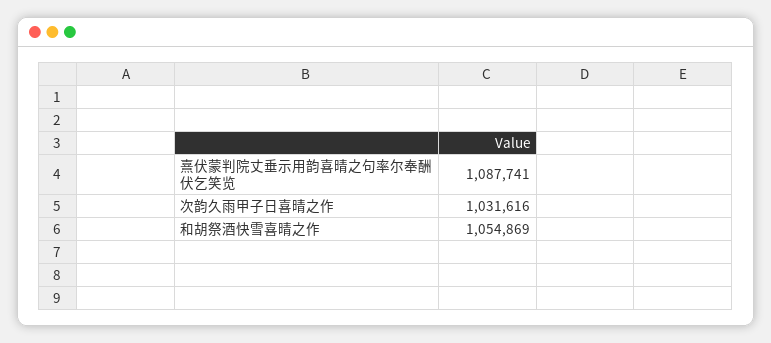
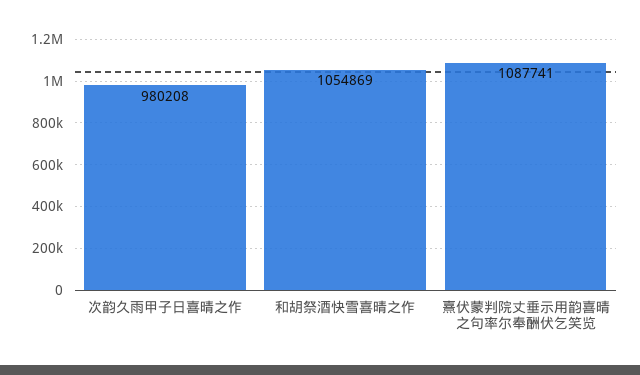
次韵久雨甲子日喜晴之作: 1031616 -> 980208

